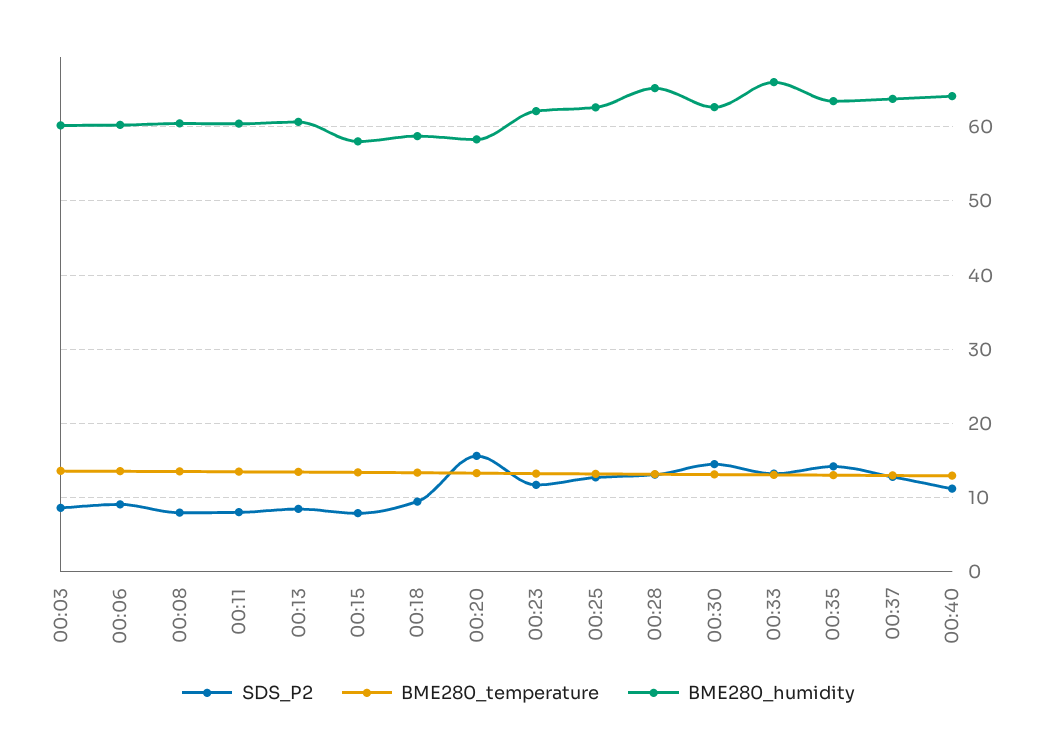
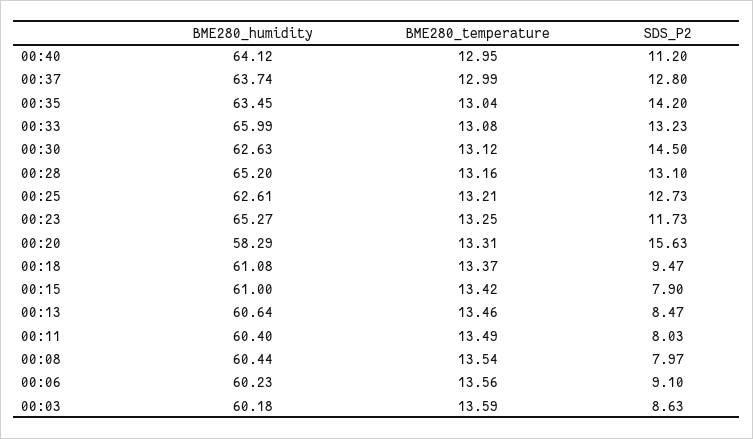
BME280_humidity, 00:15: 58 -> 61
BME280_humidity, 00:18: 59 -> 61.08
BME280_humidity, 00:23: 62 -> 65.27

